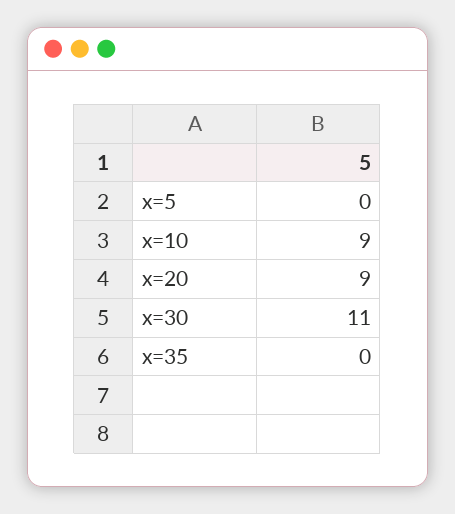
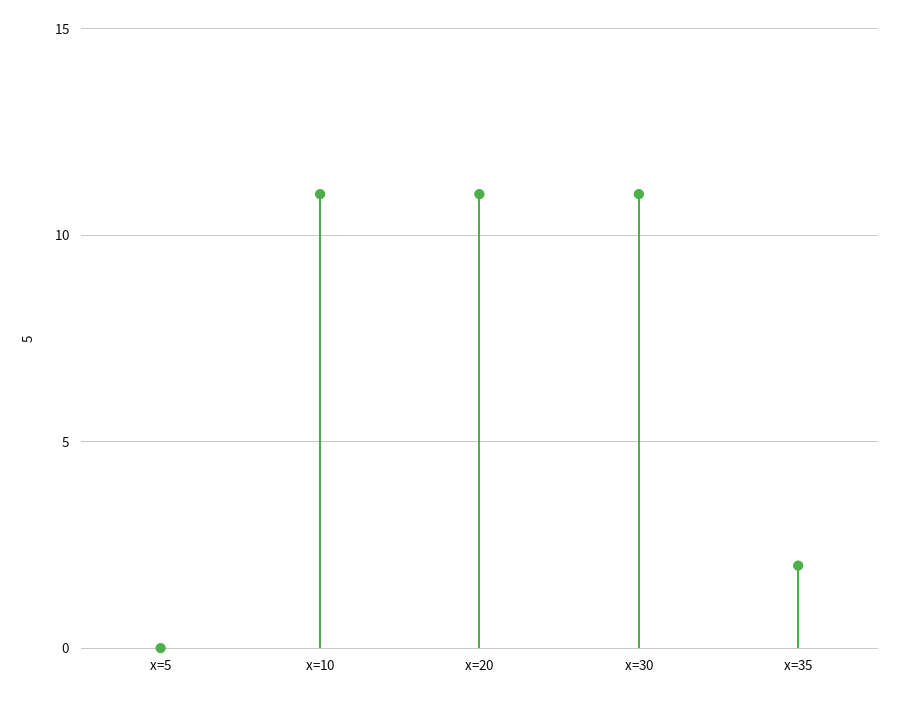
x=10: 9 -> 11
x=20: 9 -> 11
x=35: 0 -> 2

